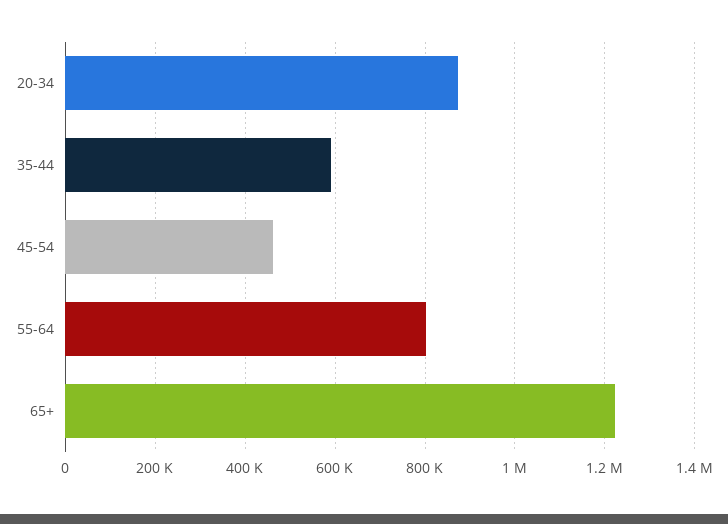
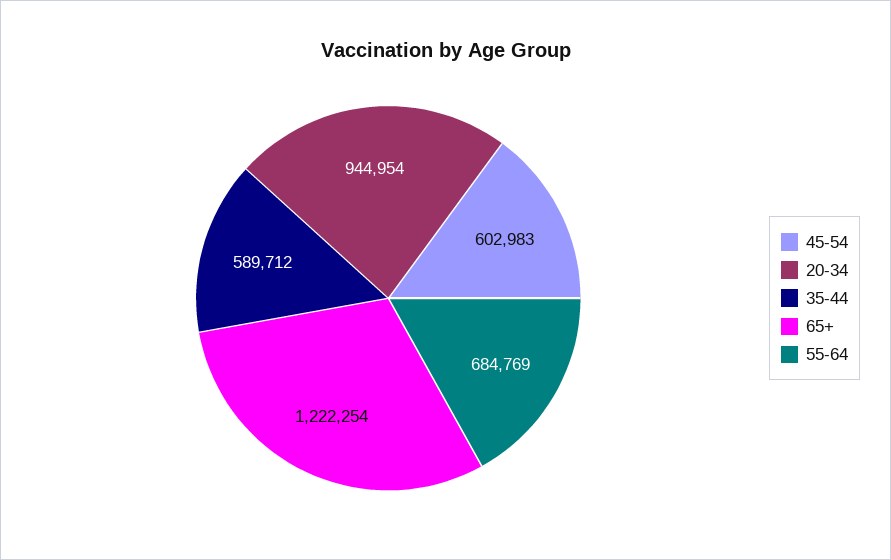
20-34: 880000 -> 944954
45-54: 460000 -> 602983
55-64: 800000 -> 684769

